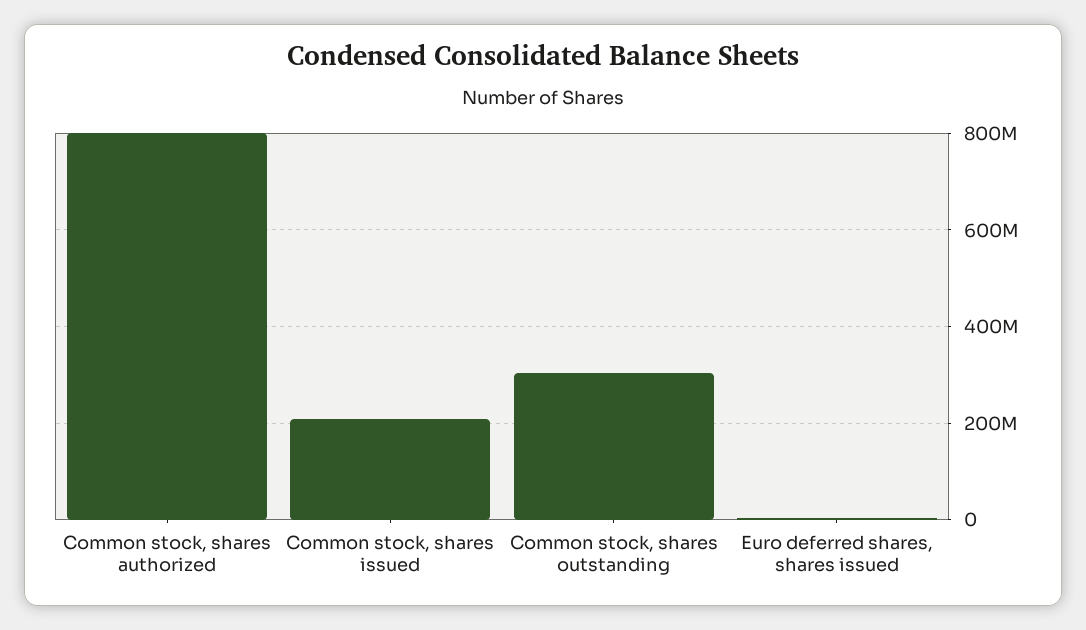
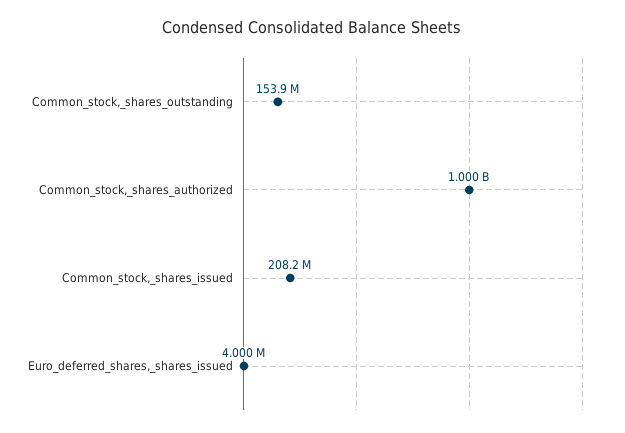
Common stock, shares authorized: 800000000 -> 1000000000
Common stock, shares outstanding: 300000000 -> 153900000

